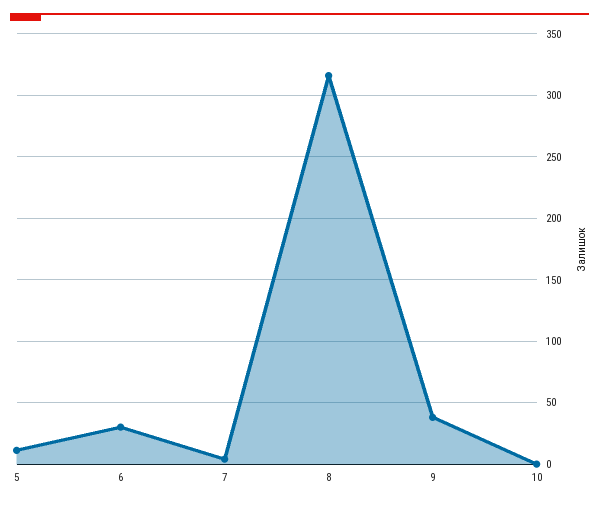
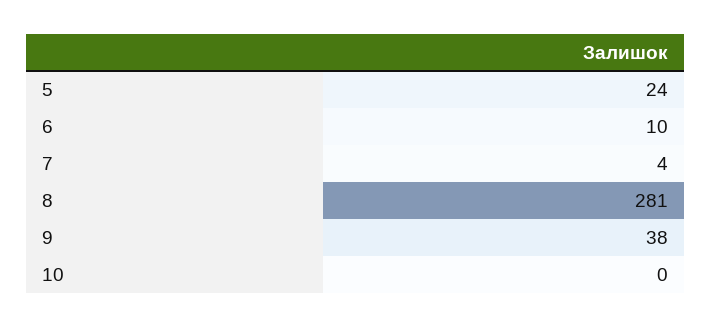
5: 10 -> 24
6: 30 -> 10
8: 315 -> 281

